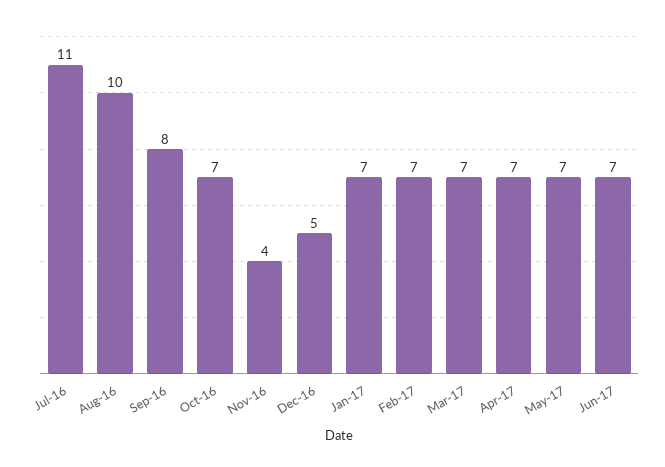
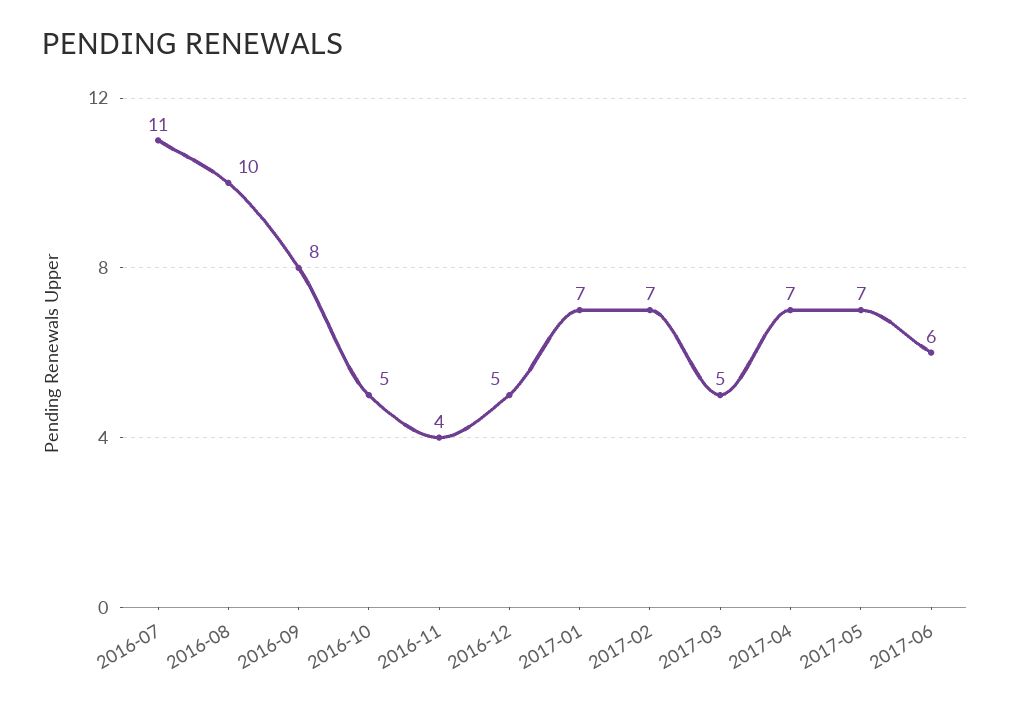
Oct-16: 7 -> 5
Mar-17: 7 -> 5
Jun-17: 7 -> 6

